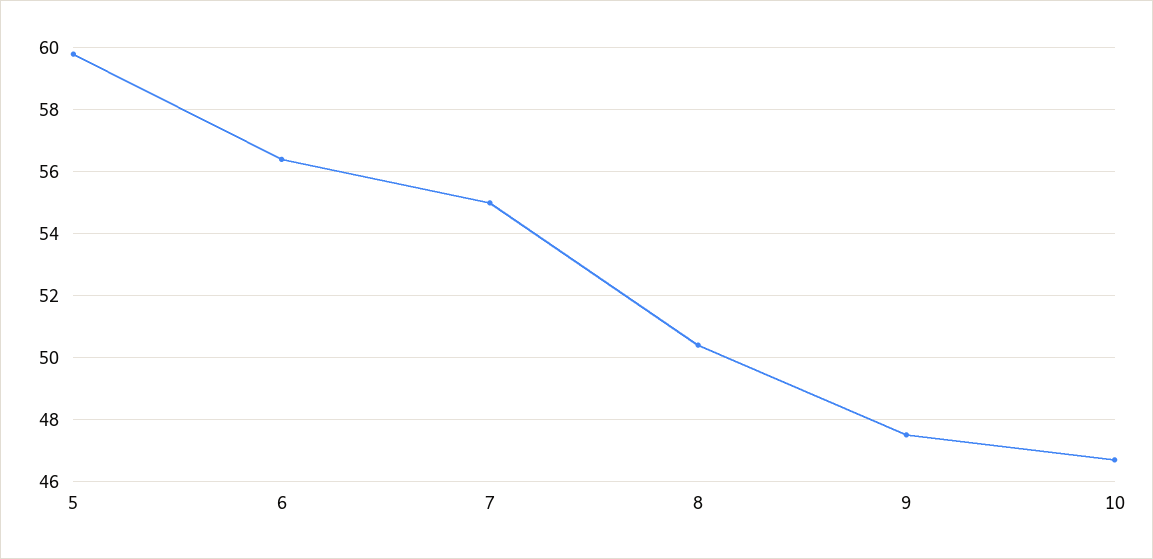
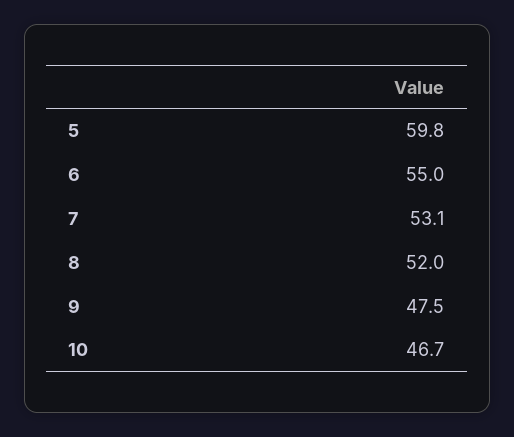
6: 56.5 -> 55
7: 55 -> 53.1
8: 50.5 -> 52

